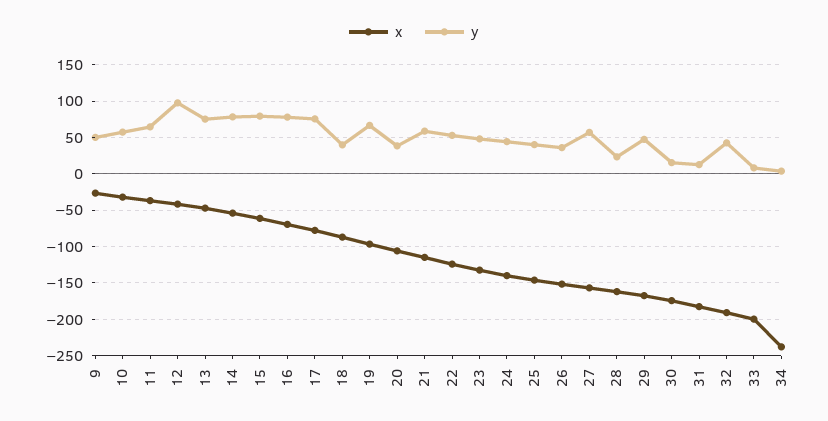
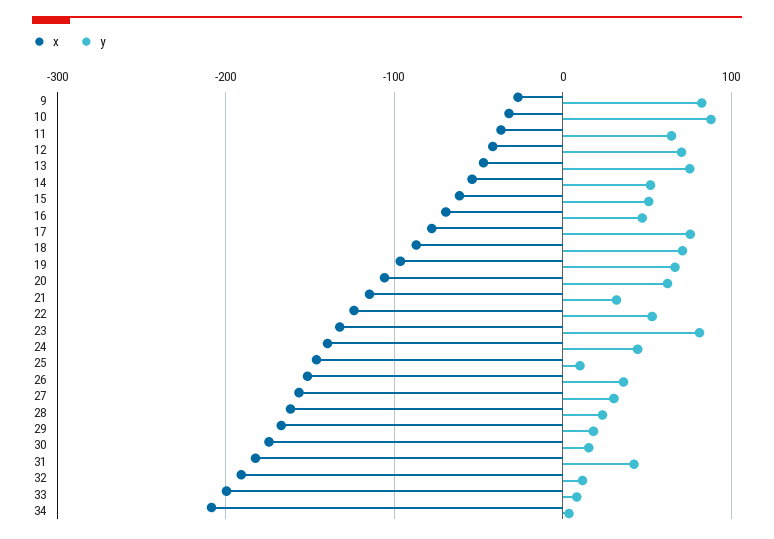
y, 9: 50 -> 80
y, 10: 60 -> 90
y, 12: 100 -> 70
y, 14: 80 -> 50
y, 15: 80 -> 50
y, 16: 80 -> 50
y, 18: 40 -> 70
y, 20: 40 -> 60
y, 21: 60 -> 30
y, 23: 50 -> 80
y, 25: 40 -> 10
y, 27: 60 -> 30
y, 29: 50 -> 20
y, 31: 10 -> 40
y, 32: 40 -> 10
x, 34: -240 -> -210

